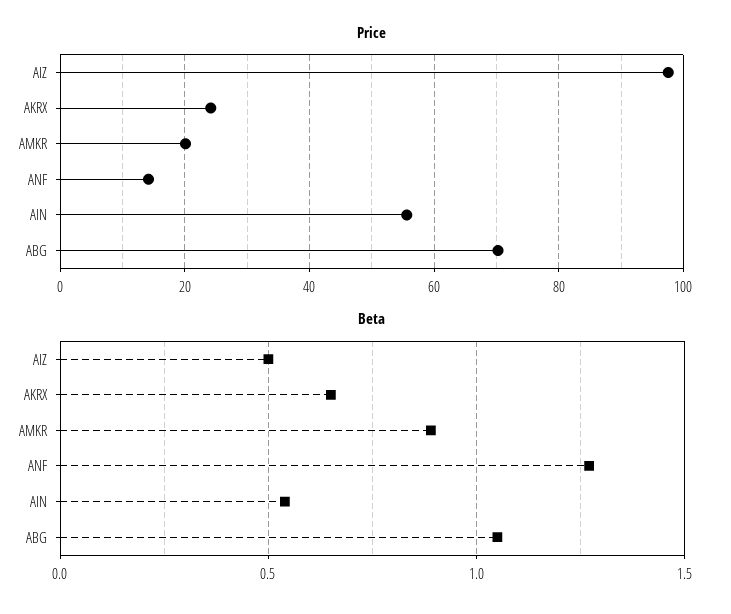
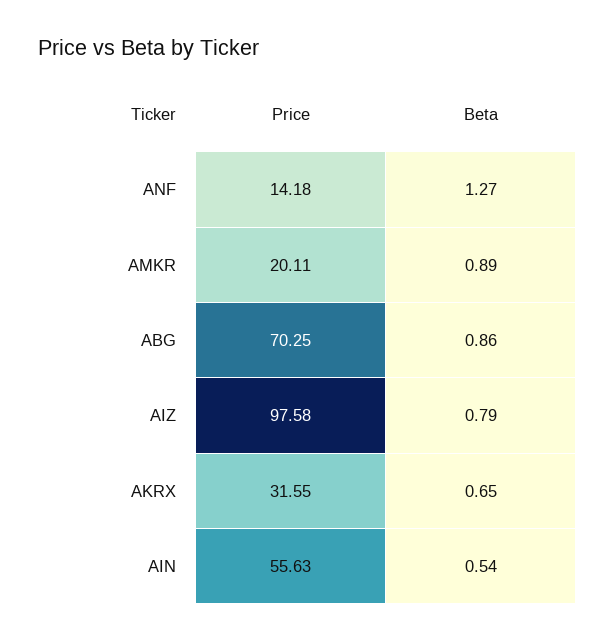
Price, AKRX: 24 -> 31.55
Beta, AIZ: 0.5 -> 0.79
Beta, ABG: 1.05 -> 0.86

